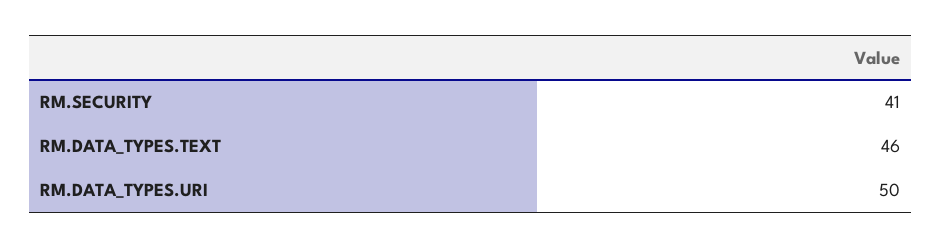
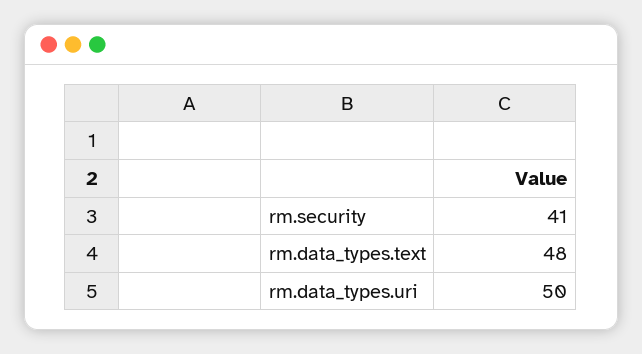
RM.DATA_TYPES.TEXT: 46 -> 48

